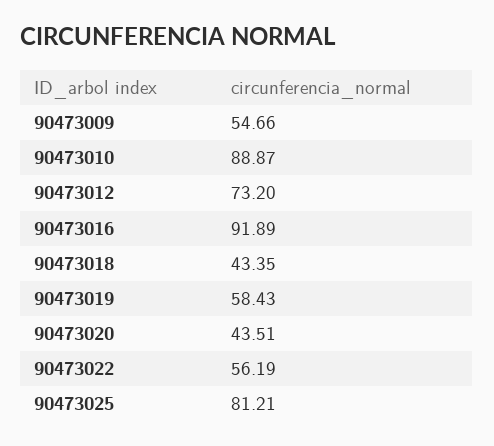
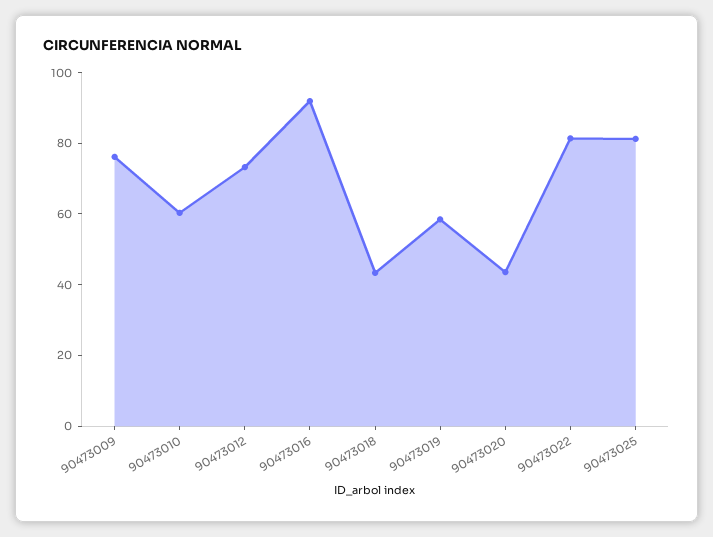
90473009: 54.66 -> 75
90473010: 88.87 -> 60
90473022: 56.19 -> 80

